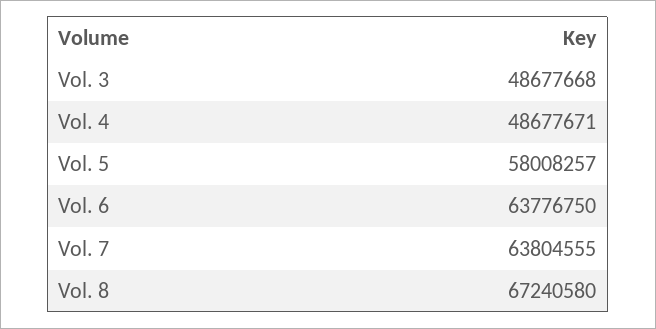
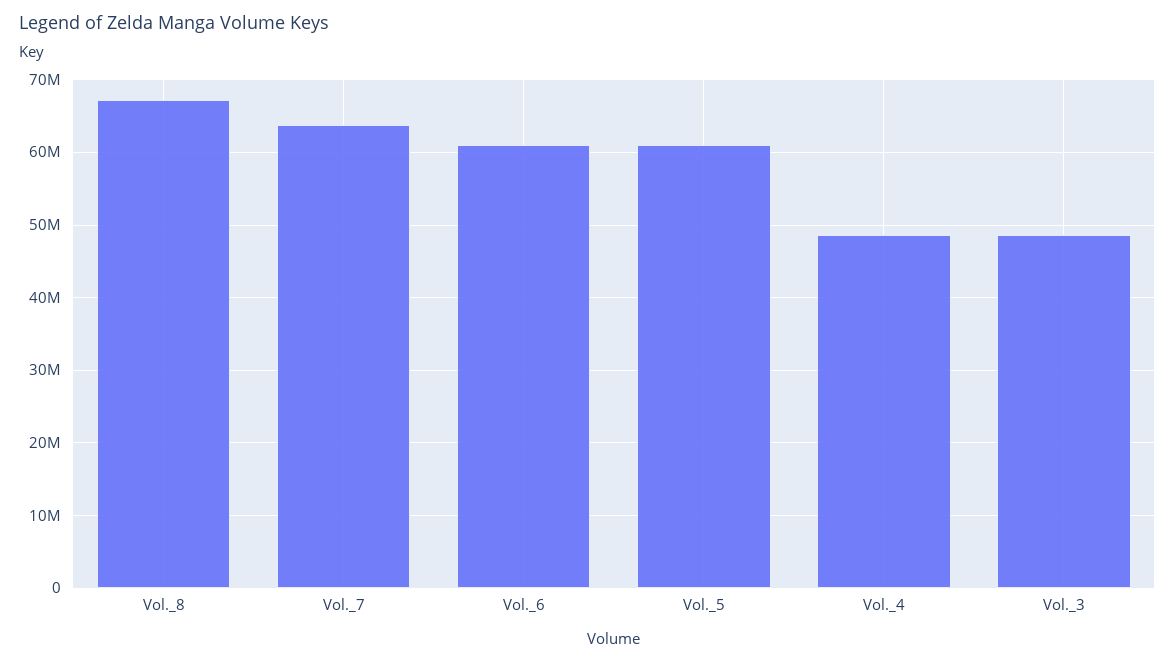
Vol. 5: 58008257 -> 61000000
Vol. 6: 63776750 -> 61000000

